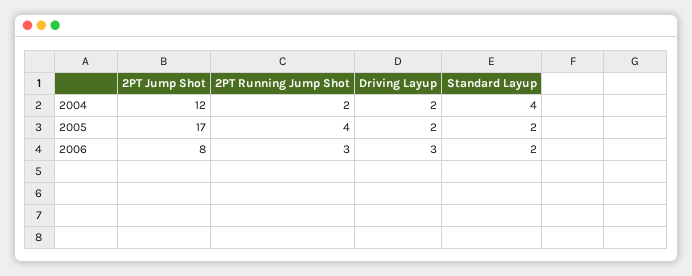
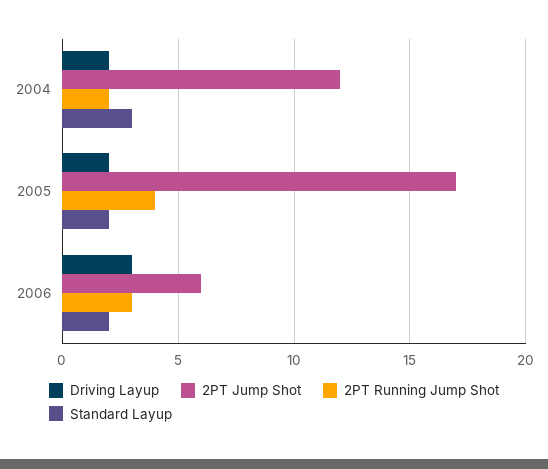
Standard Layup, 2004: 4 -> 3
2PT Jump Shot, 2006: 8 -> 6

